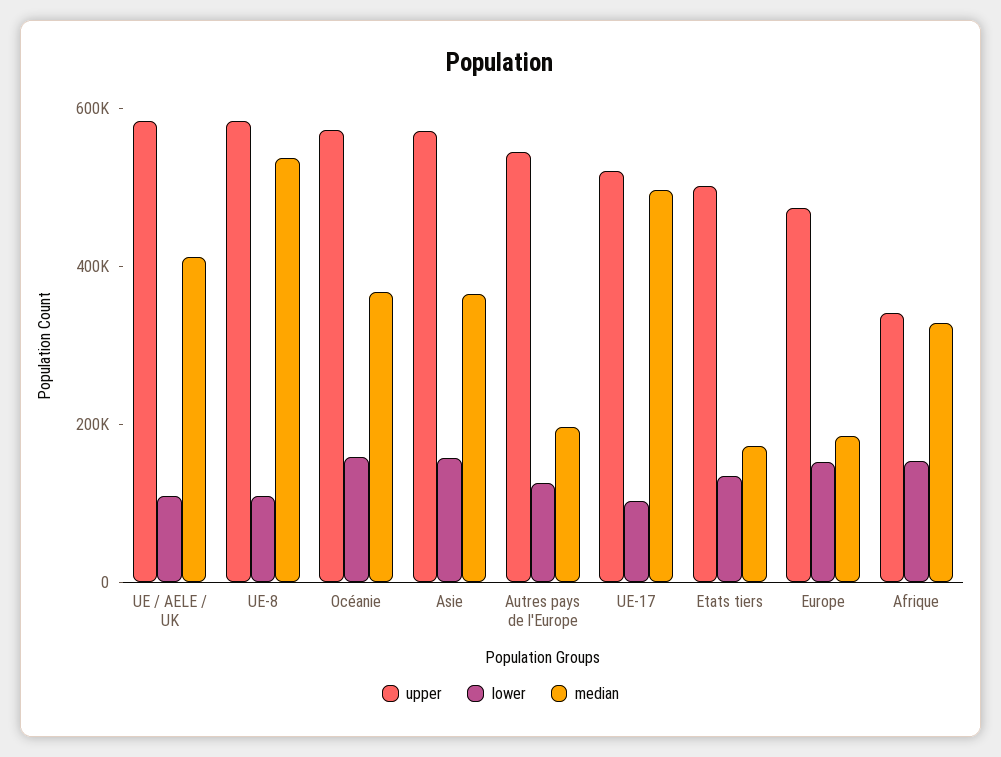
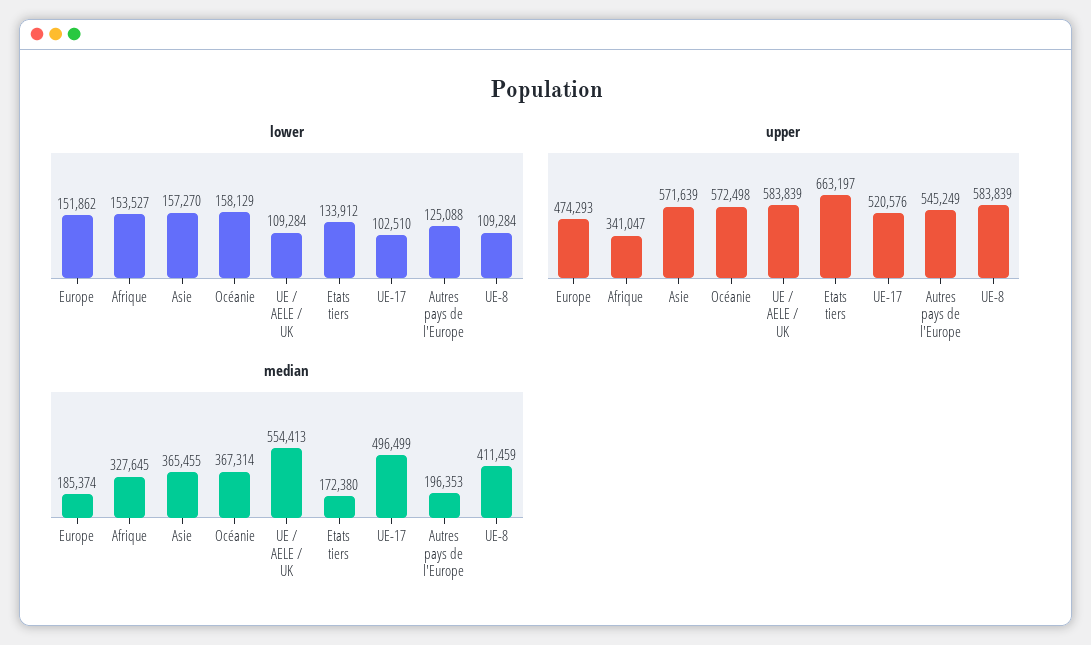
median, UE / AELE / UK: 400000 -> 554413
median, UE-8: 550000 -> 411459
upper, Etats tiers: 500000 -> 663197

